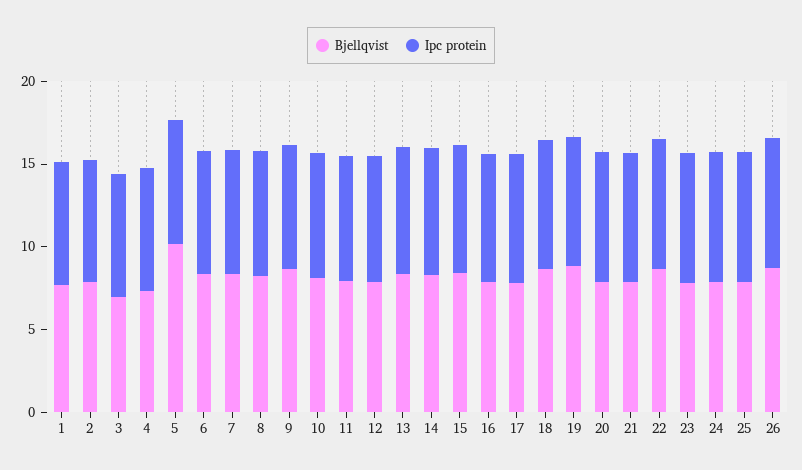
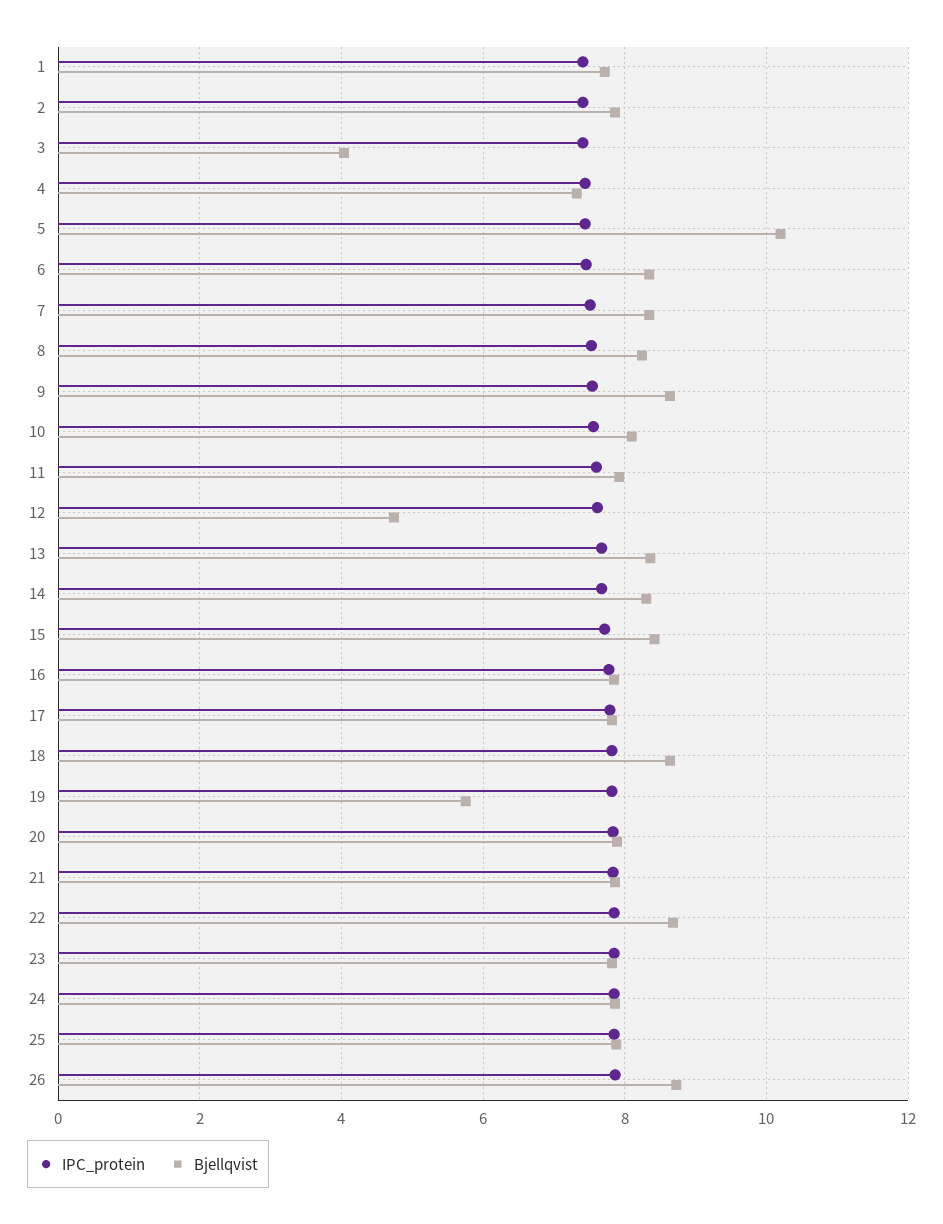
Bjellqvist, 3: 7 -> 4
Bjellqvist, 12: 8 -> 4.8
Bjellqvist, 19: 9 -> 5.8

